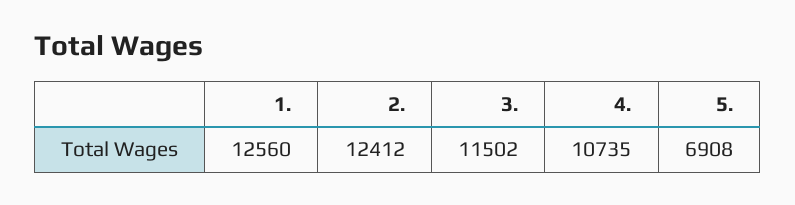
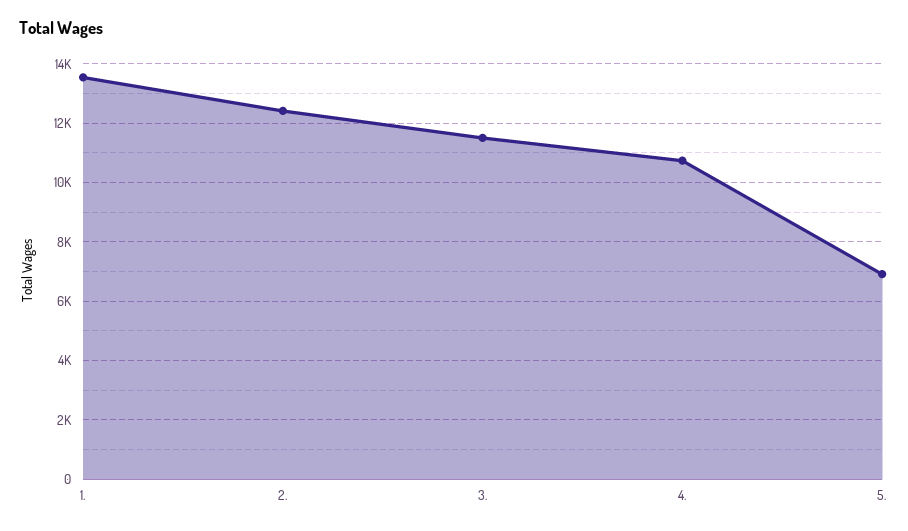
1.: 12560 -> 13500

